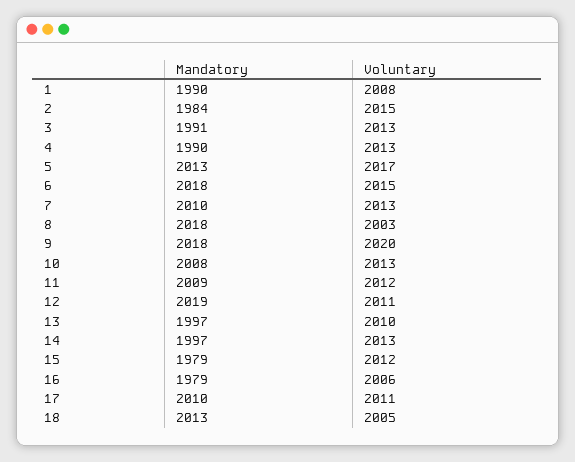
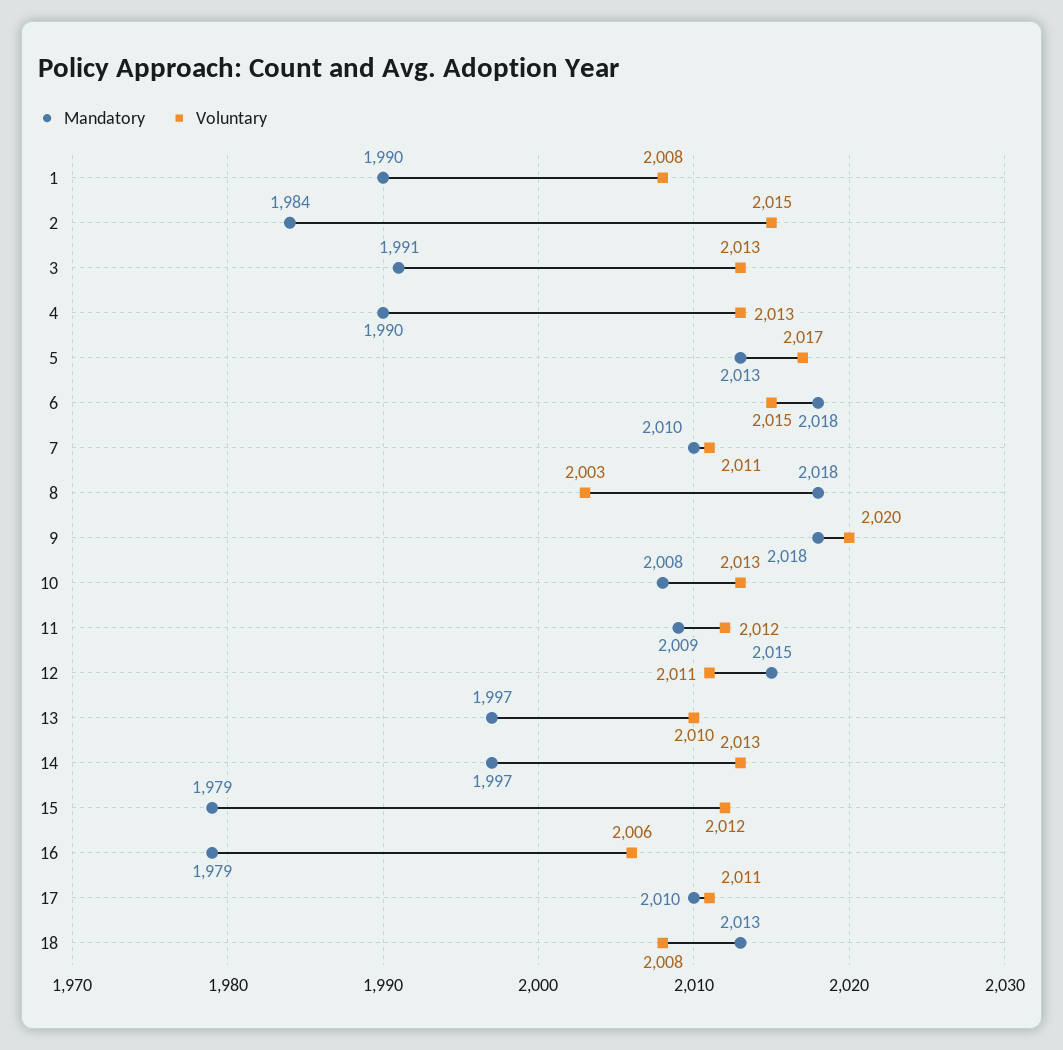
Voluntary, 7: 2013 -> 2011
Mandatory, 12: 2019 -> 2015
Voluntary, 18: 2005 -> 2008

